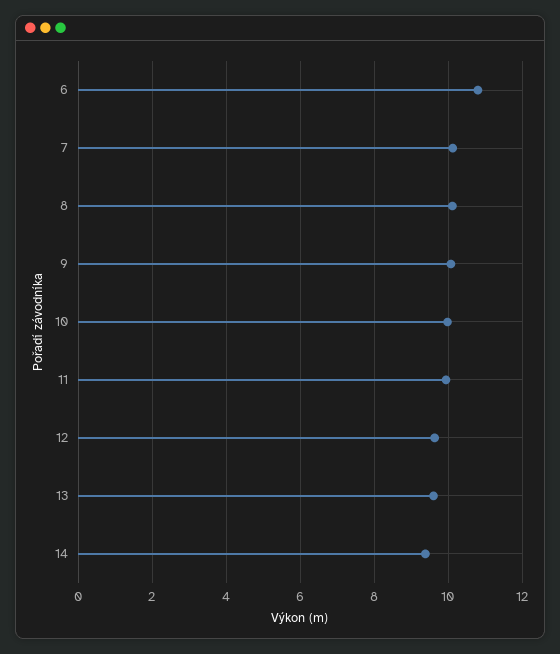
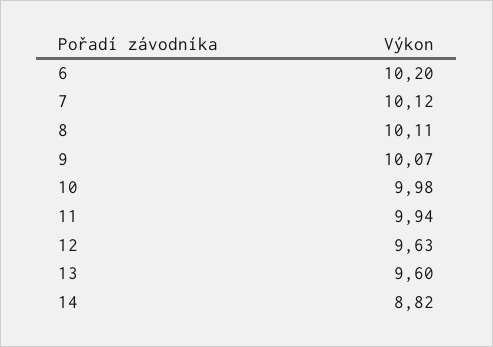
6: 10.8 -> 10.2
14: 9.4 -> 8.82

